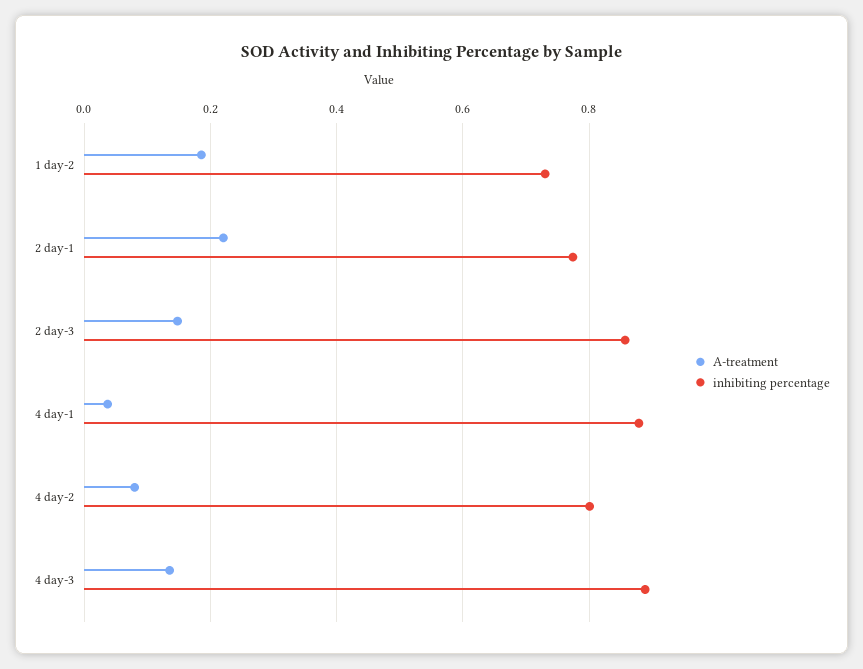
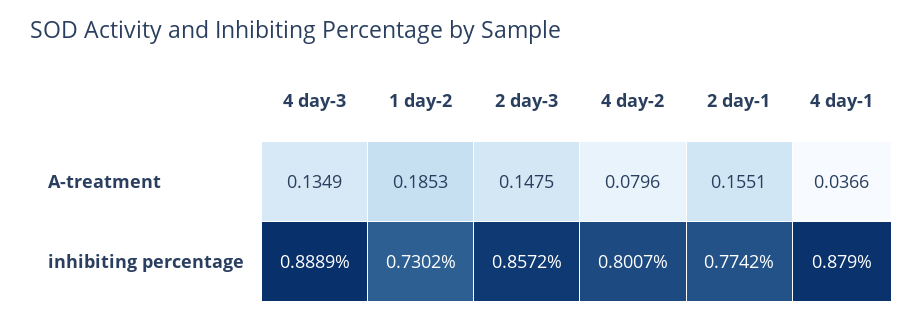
A-treatment, 2 day-1: 0.22 -> 0.1551

